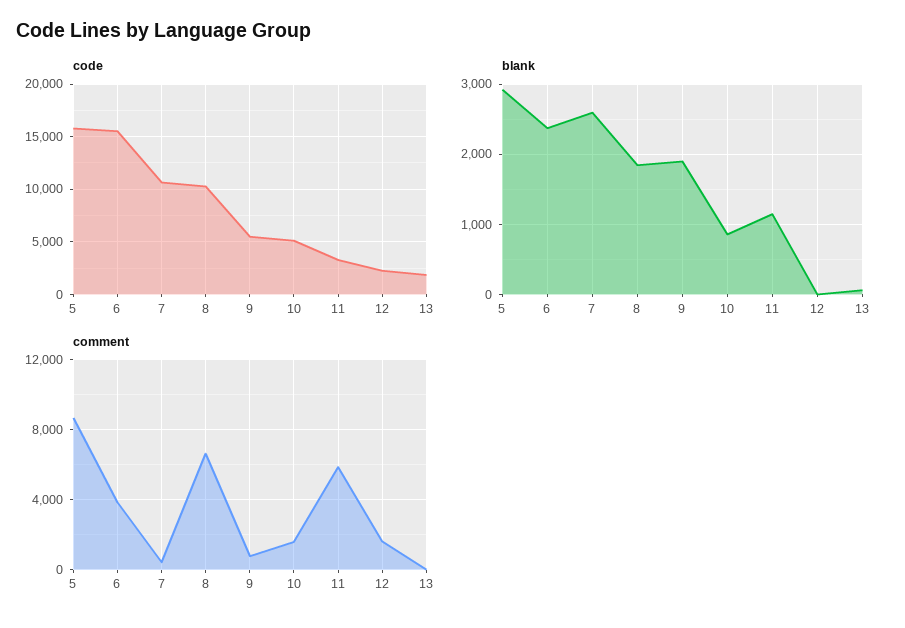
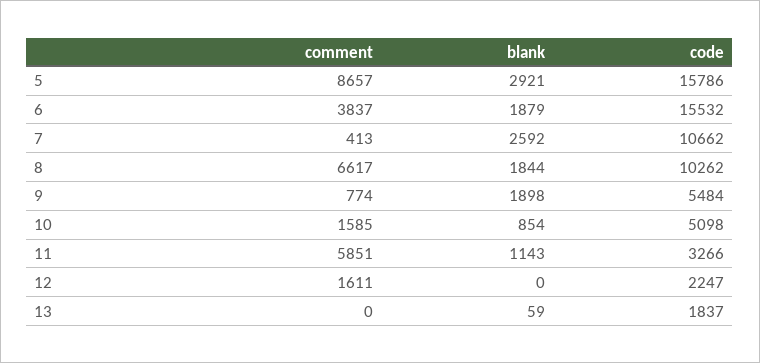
blank, 6: 2400 -> 1879

